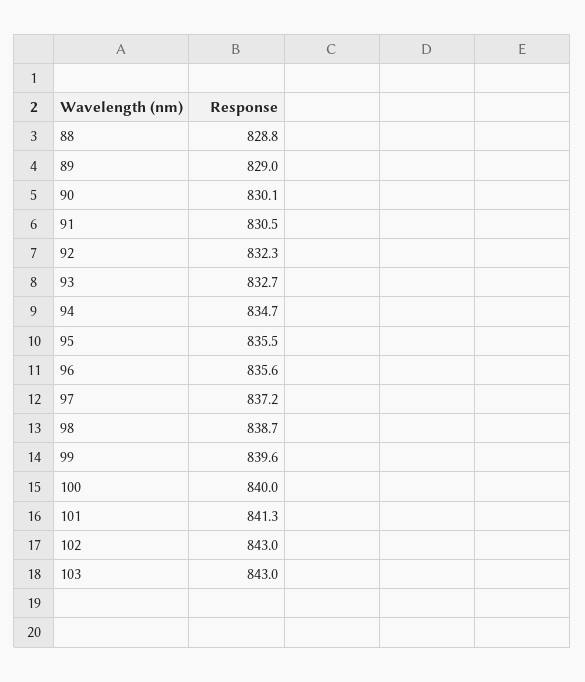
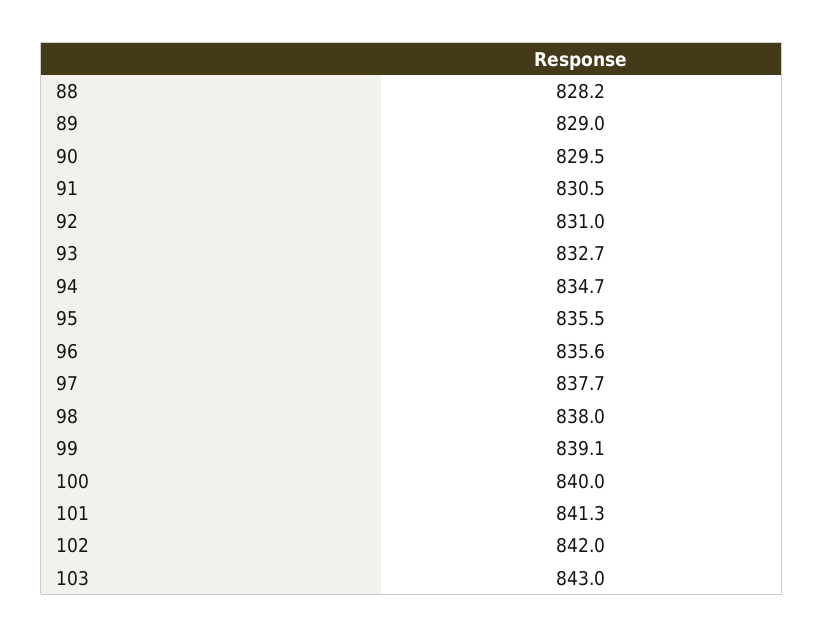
88: 828.8 -> 828.2
90: 830.1 -> 829.5
92: 832.3 -> 831
97: 837.2 -> 837.7
98: 838.7 -> 838
99: 839.6 -> 839.1
102: 843 -> 842

